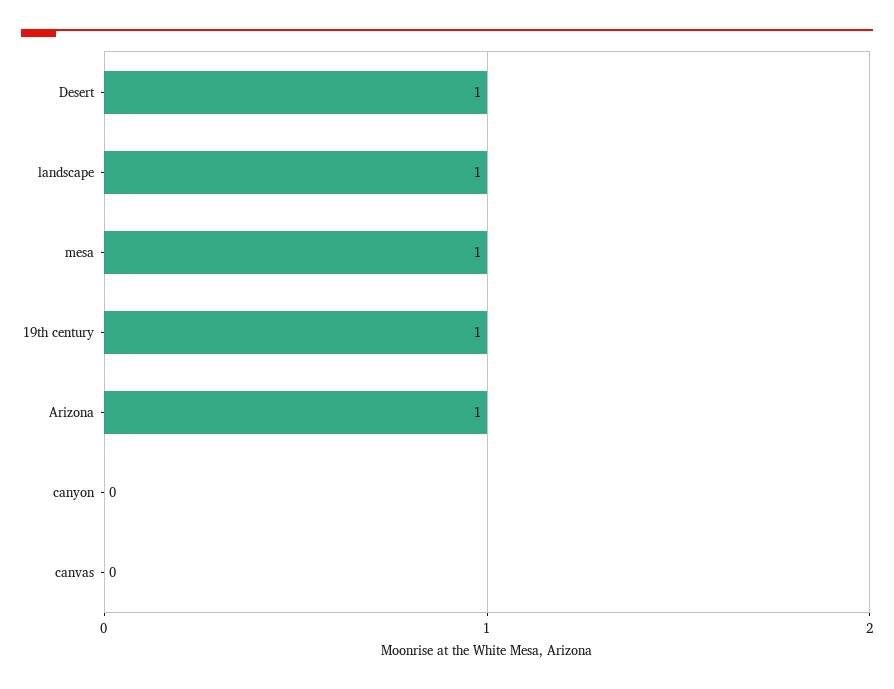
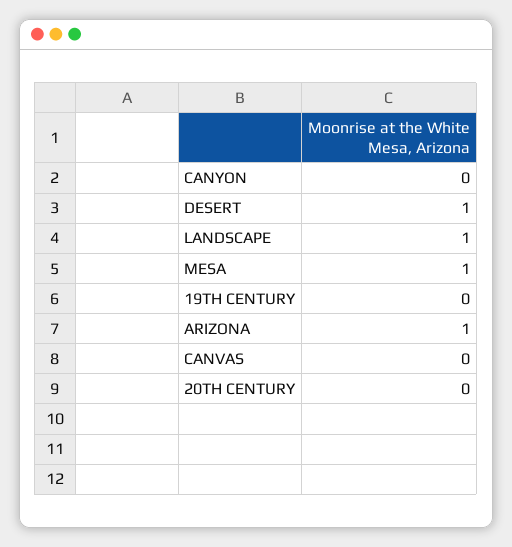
19th century: 1 -> 0
20TH CENTURY: none -> 0

